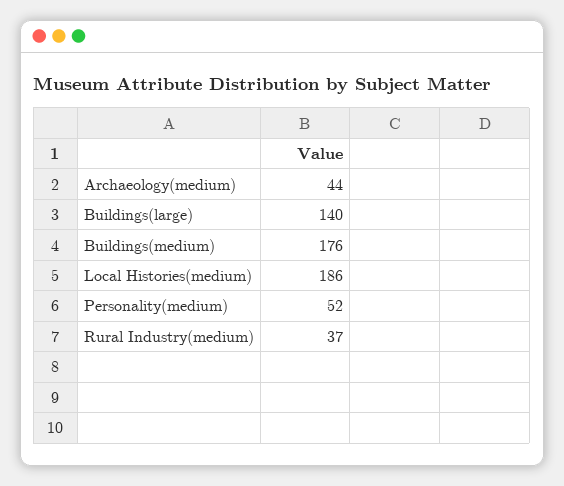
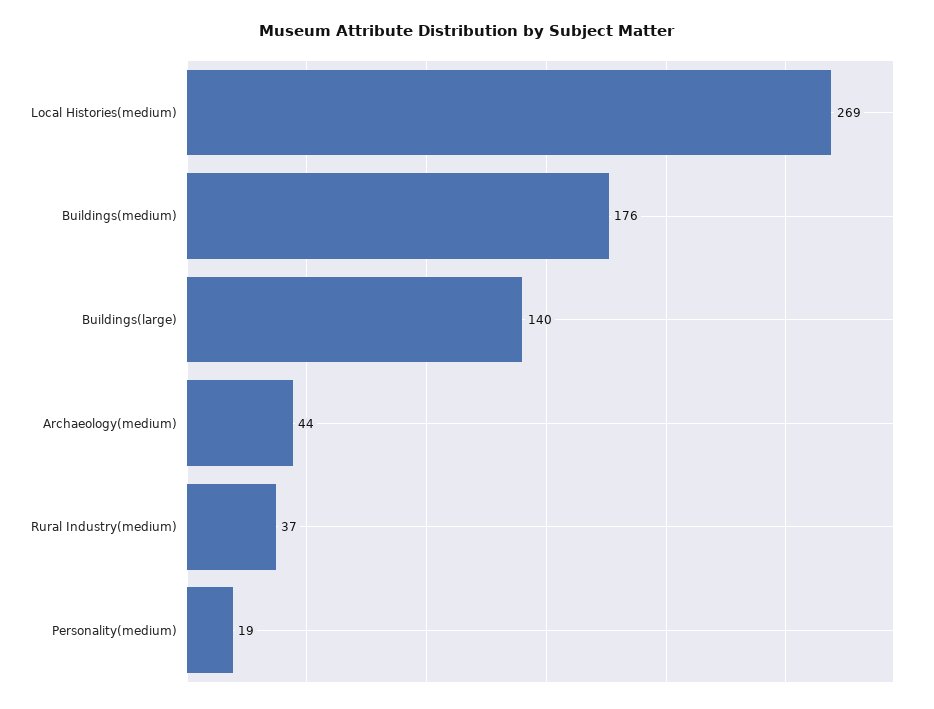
Local Histories(medium): 186 -> 269
Personality(medium): 52 -> 19

